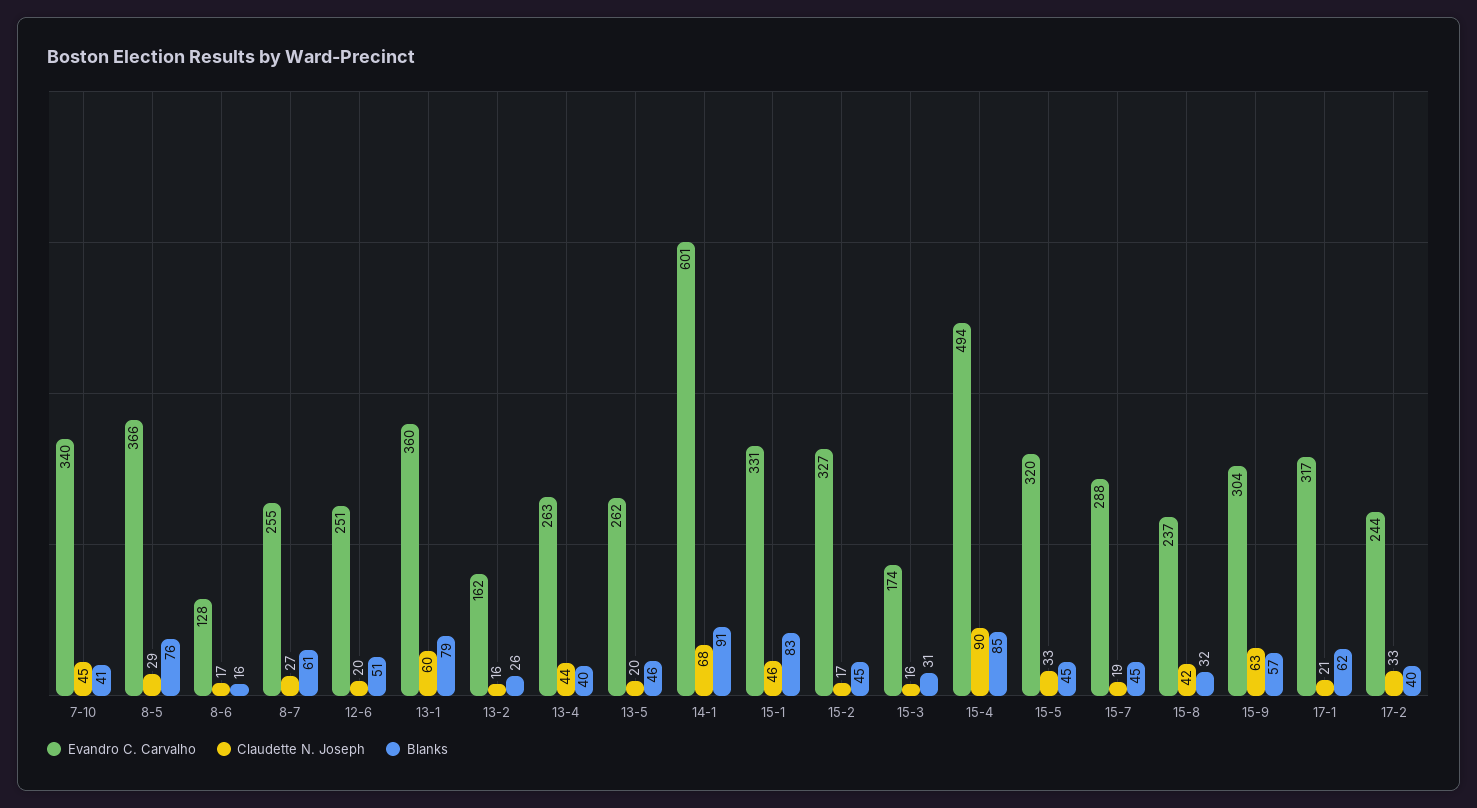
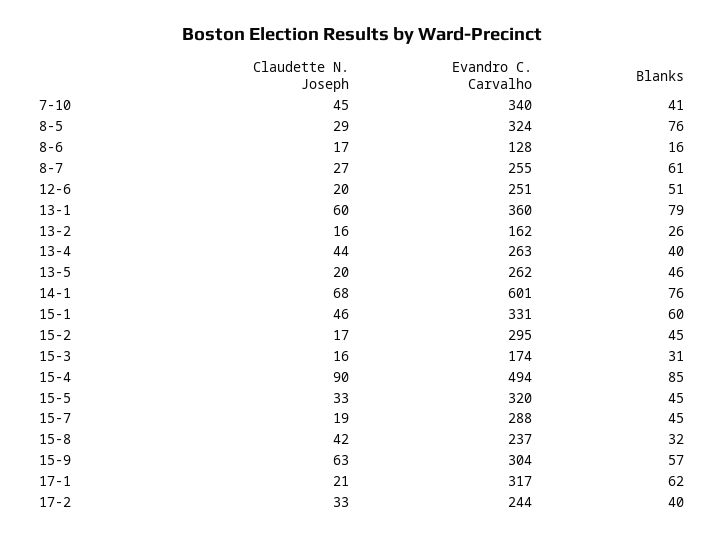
Evandro C. Carvalho, 8-5: 366 -> 324
Blanks, 14-1: 91 -> 76
Blanks, 15-1: 83 -> 60
Evandro C. Carvalho, 15-2: 327 -> 295

